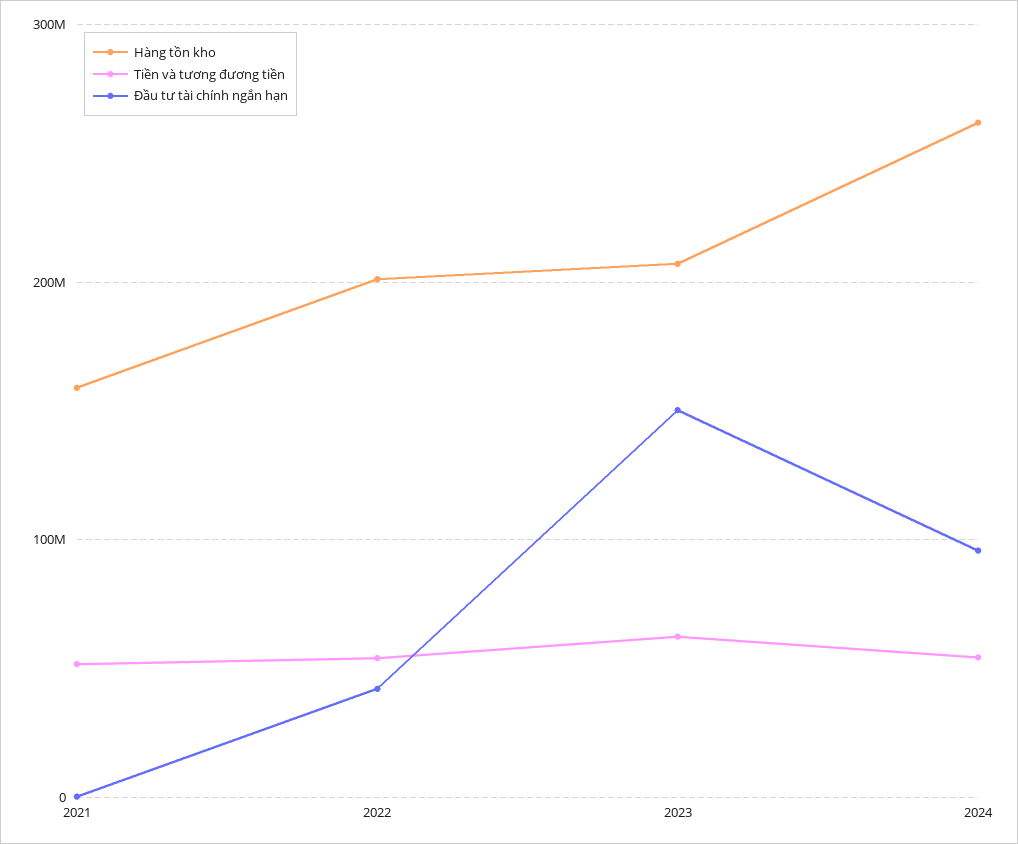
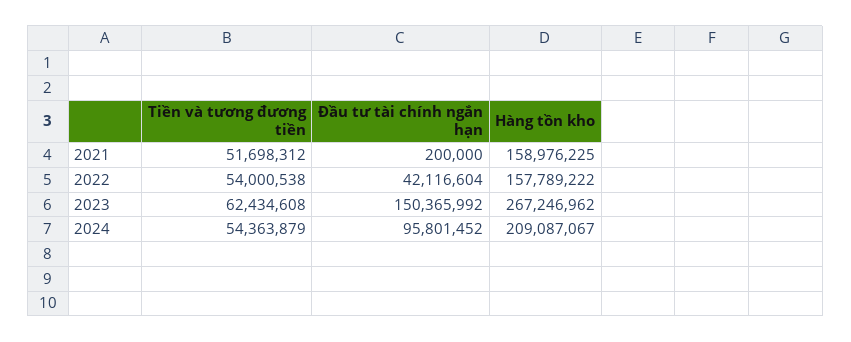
Hàng tồn kho, 2022: 200000000 -> 157789222
Hàng tồn kho, 2023: 210000000 -> 267246962
Hàng tồn kho, 2024: 260000000 -> 209087067

